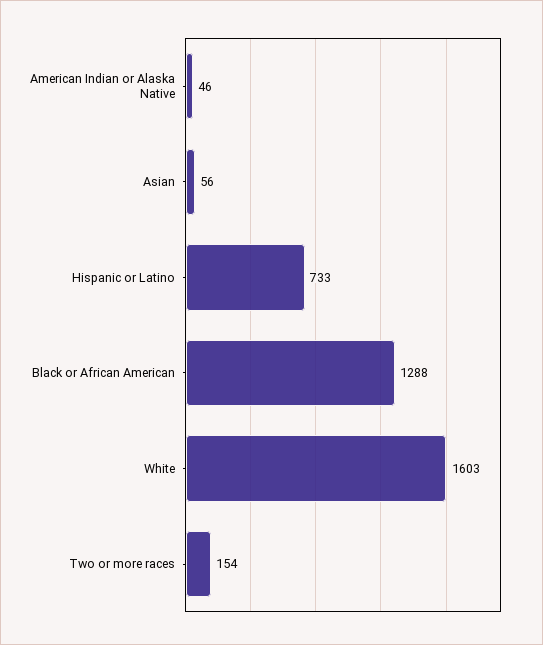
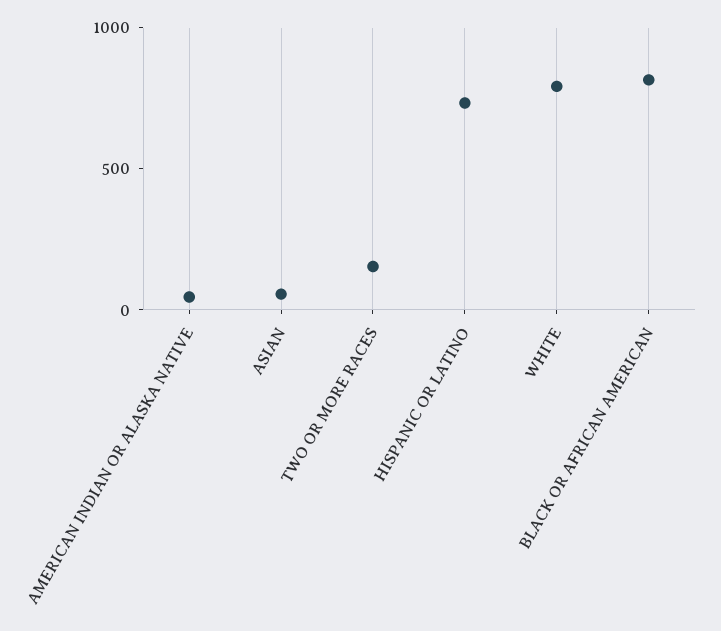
Black or African American: 1288 -> 800
White: 1603 -> 800

